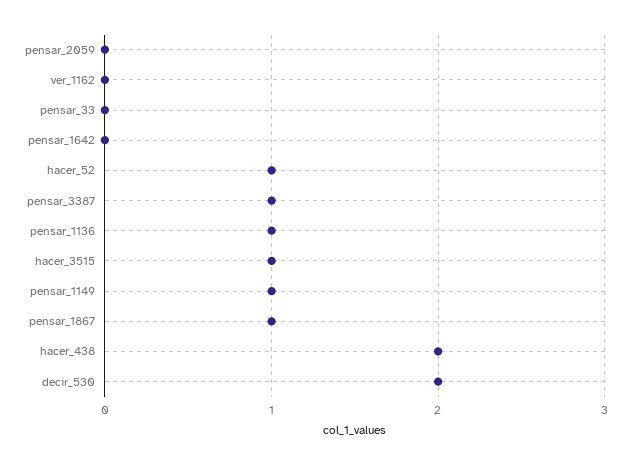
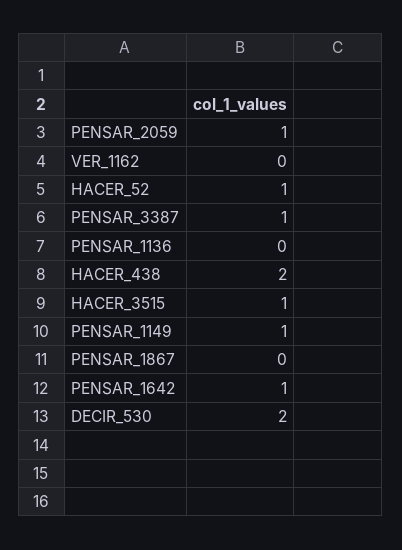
pensar_2059: 0 -> 1
pensar_33: 0 -> none
pensar_1642: 0 -> 1
pensar_1136: 1 -> 0
pensar_1867: 1 -> 0

